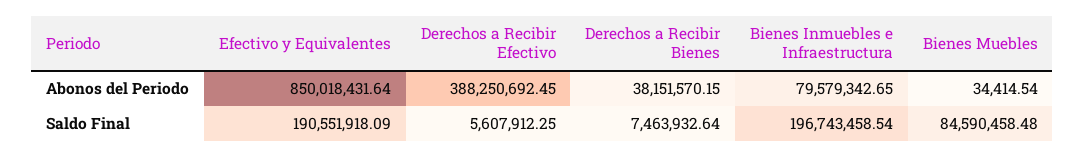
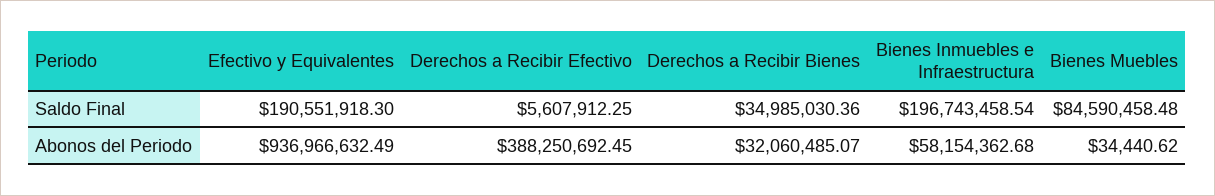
Efectivo y Equivalentes, Abonos del Periodo: 850018431.64 -> 936966632.49
Derechos a Recibir Bienes, Abonos del Periodo: 38151570.15 -> 32060485.07
Bienes Inmuebles e Infraestructura, Abonos del Periodo: 79579342.65 -> 58154362.68
Bienes Muebles, Abonos del Periodo: 34414.54 -> 34440.62
Efectivo y Equivalentes, Saldo Final: 190551918.09 -> 190551918.3
Derechos a Recibir Bienes, Saldo Final: 7463932.64 -> 34985030.36

